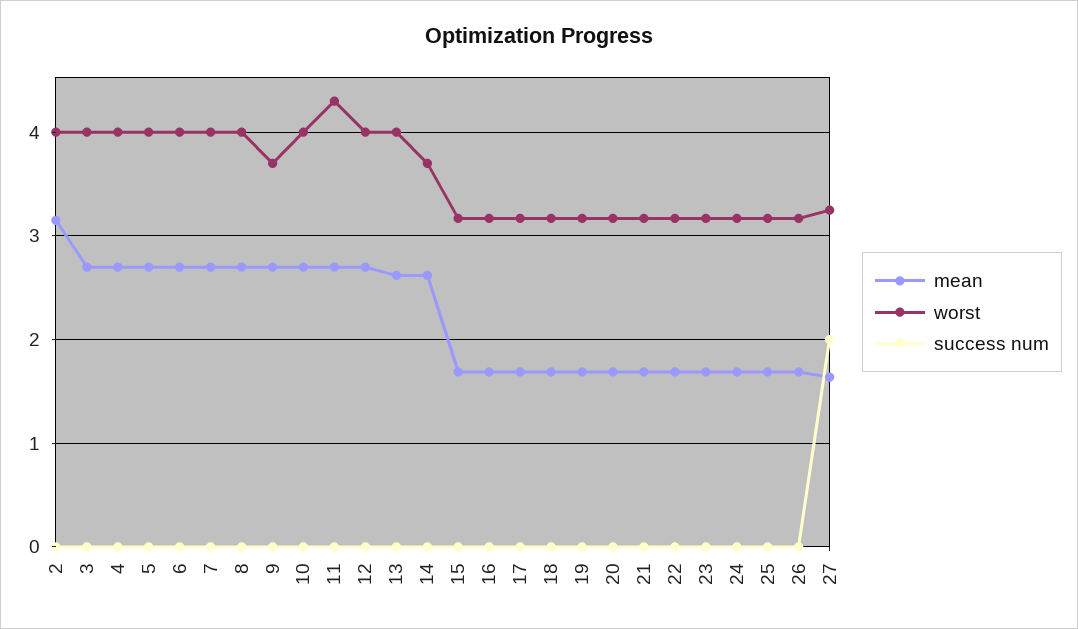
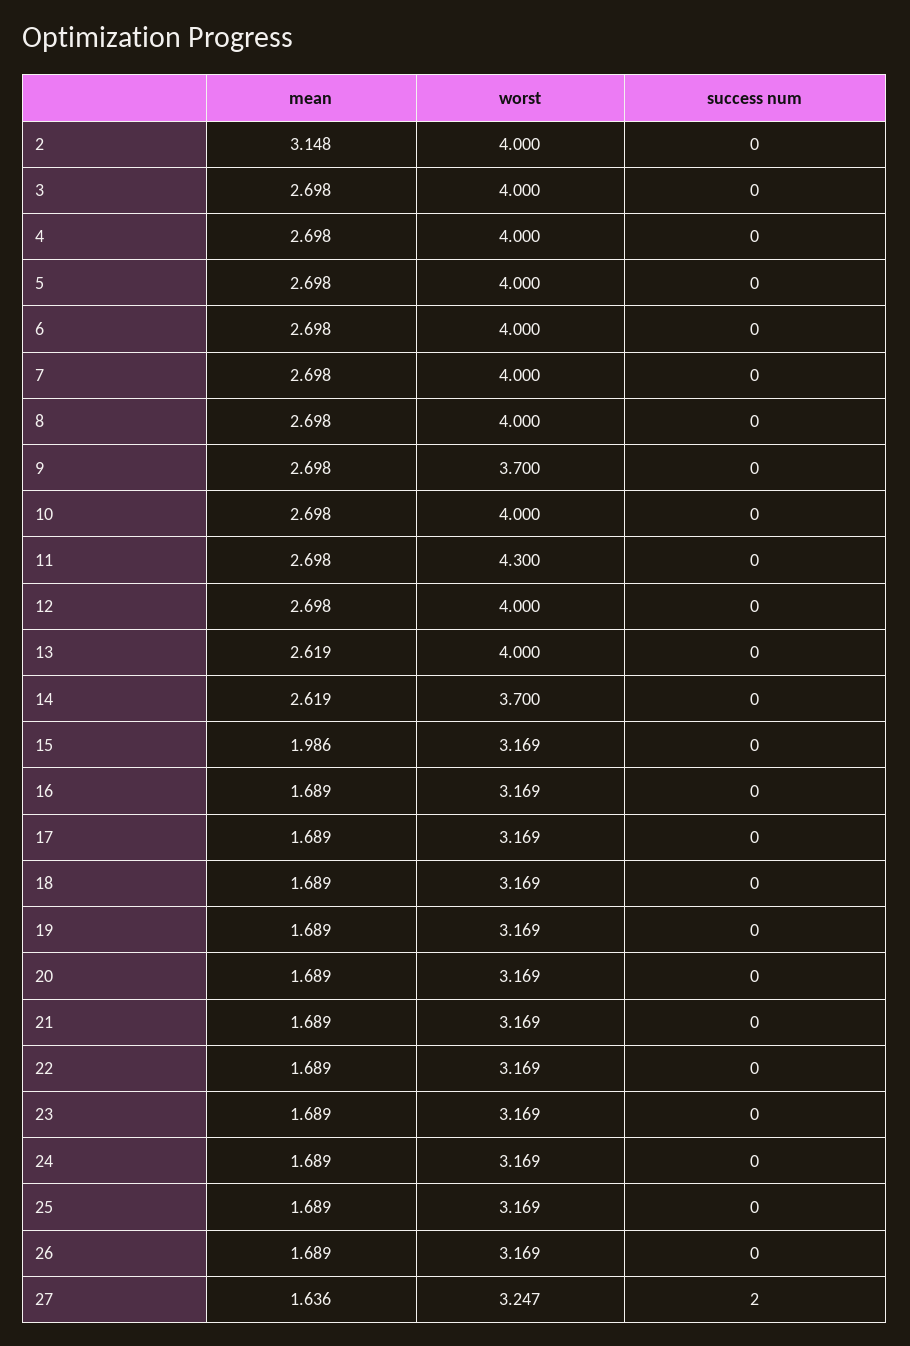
mean, 15: 1.7 -> 1.986

